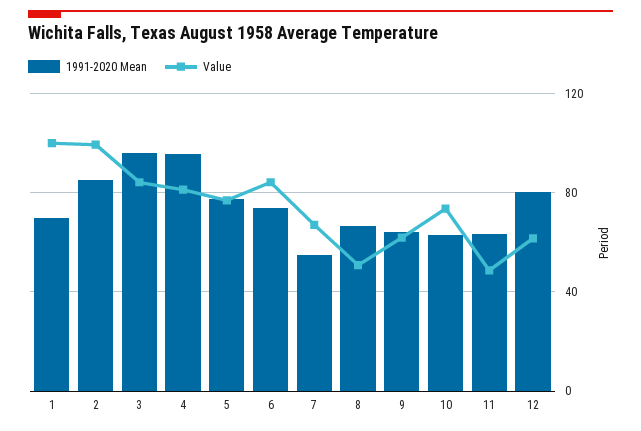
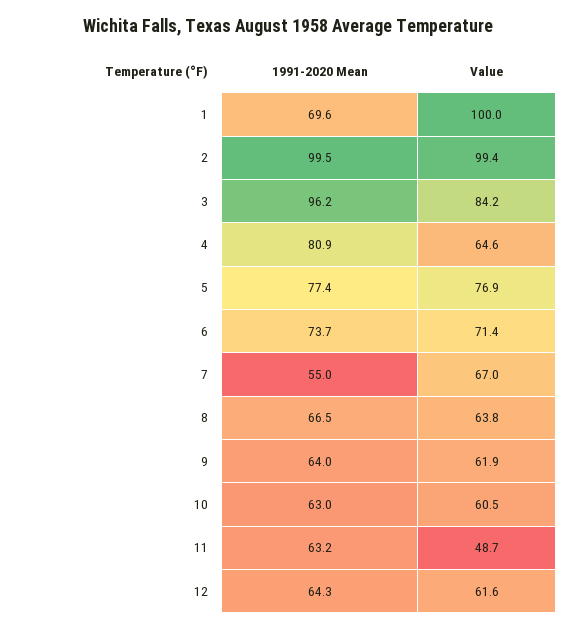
1991-2020 Mean, 2: 85 -> 99.5
1991-2020 Mean, 4: 95 -> 80.9
Value, 4: 80 -> 64.6
Value, 6: 85 -> 71.4
Value, 8: 50 -> 63.8
Value, 10: 75 -> 60.5
1991-2020 Mean, 12: 80 -> 64.3

